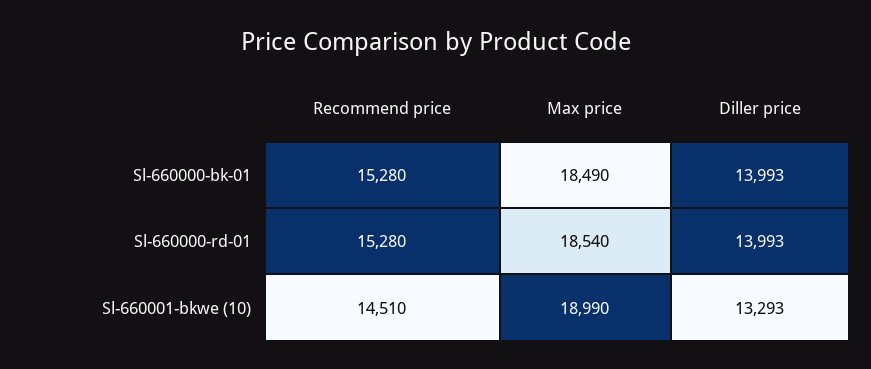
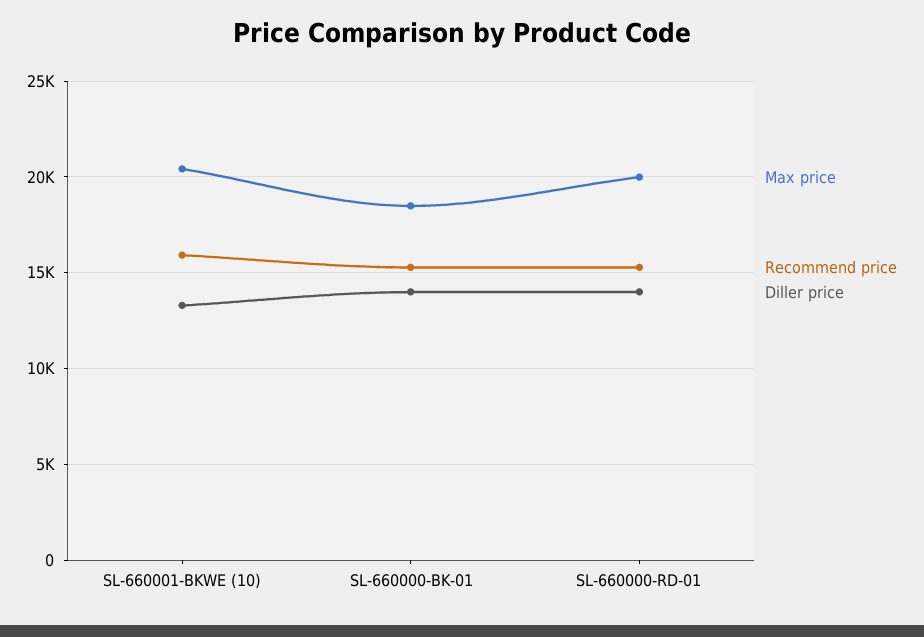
Max price, Sl-660000-rd-01: 18540 -> 20000
Recommend price, Sl-660001-bkwe (10): 14510 -> 16000
Max price, Sl-660001-bkwe (10): 18990 -> 20500

